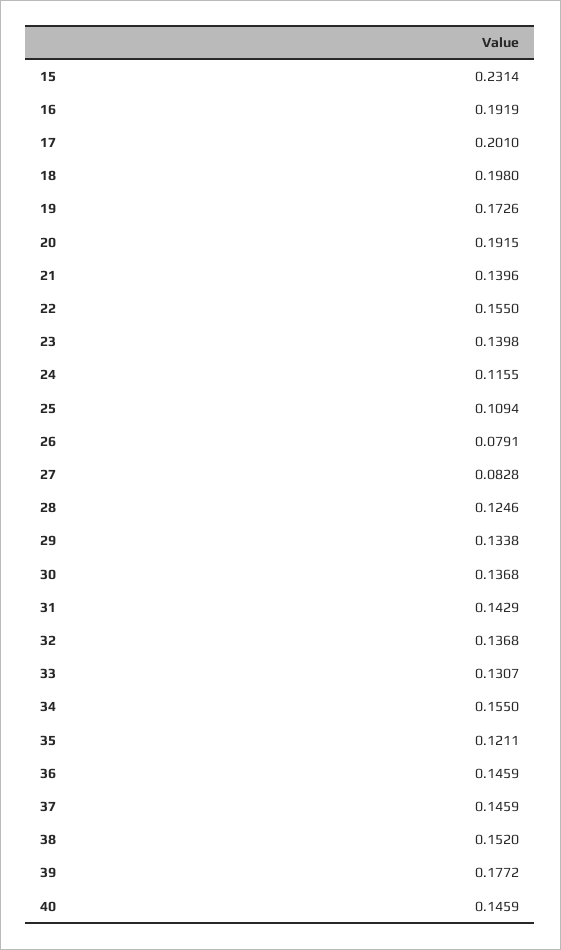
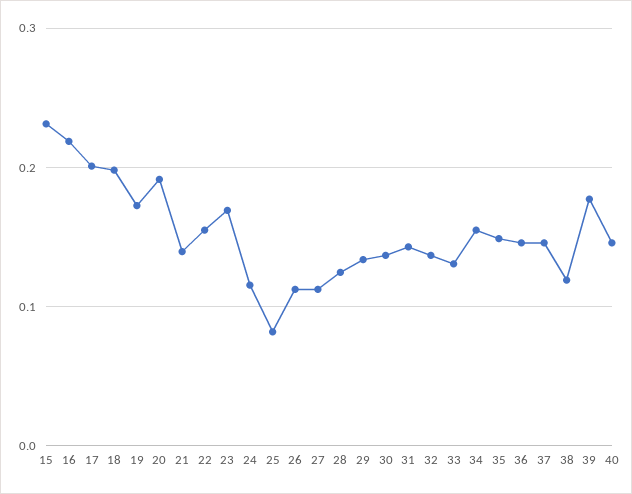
16: 0.1919 -> 0.22
23: 0.1398 -> 0.17
25: 0.1094 -> 0.08
26: 0.0791 -> 0.11
27: 0.0828 -> 0.11
35: 0.1211 -> 0.15
38: 0.152 -> 0.12

